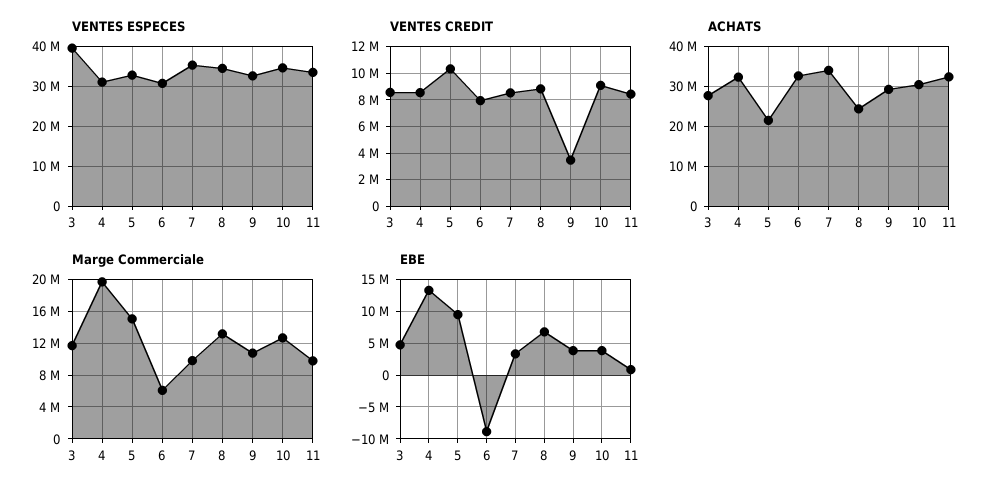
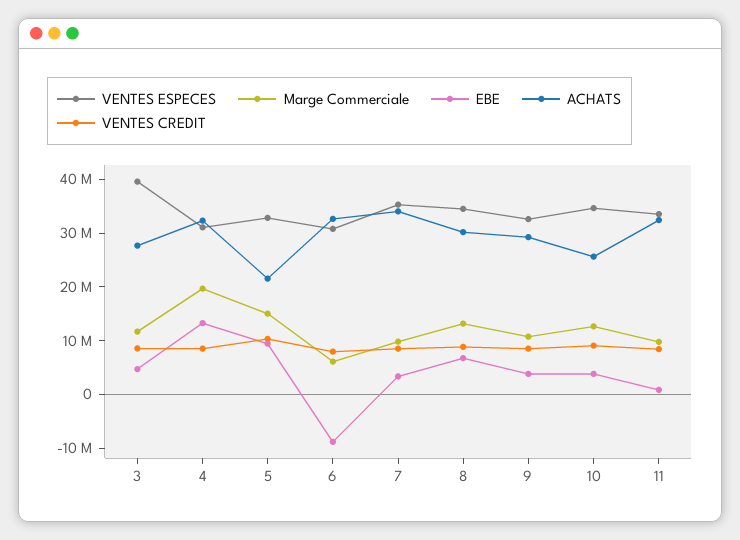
VENTES CREDIT, 9: 3500000 -> 8000000
ACHATS, 8: 24000000 -> 30000000
ACHATS, 10: 30000000 -> 26000000

